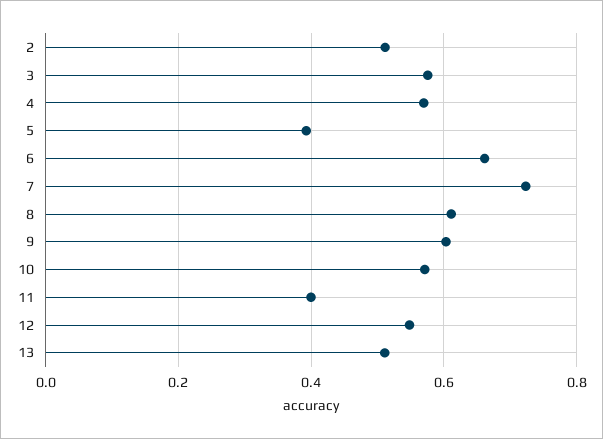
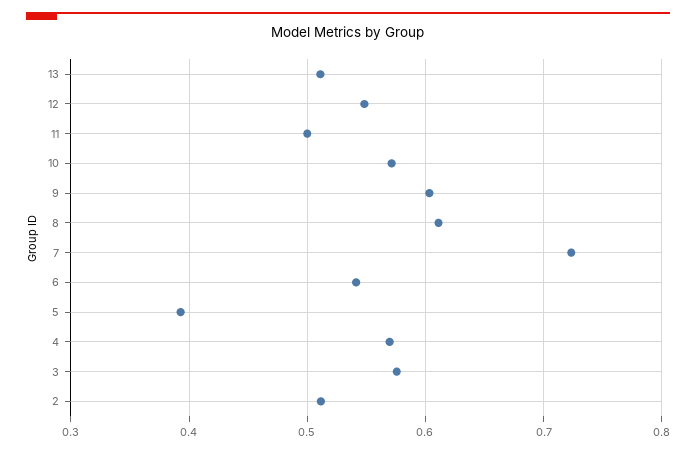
6: 0.66 -> 0.54
11: 0.4 -> 0.5

